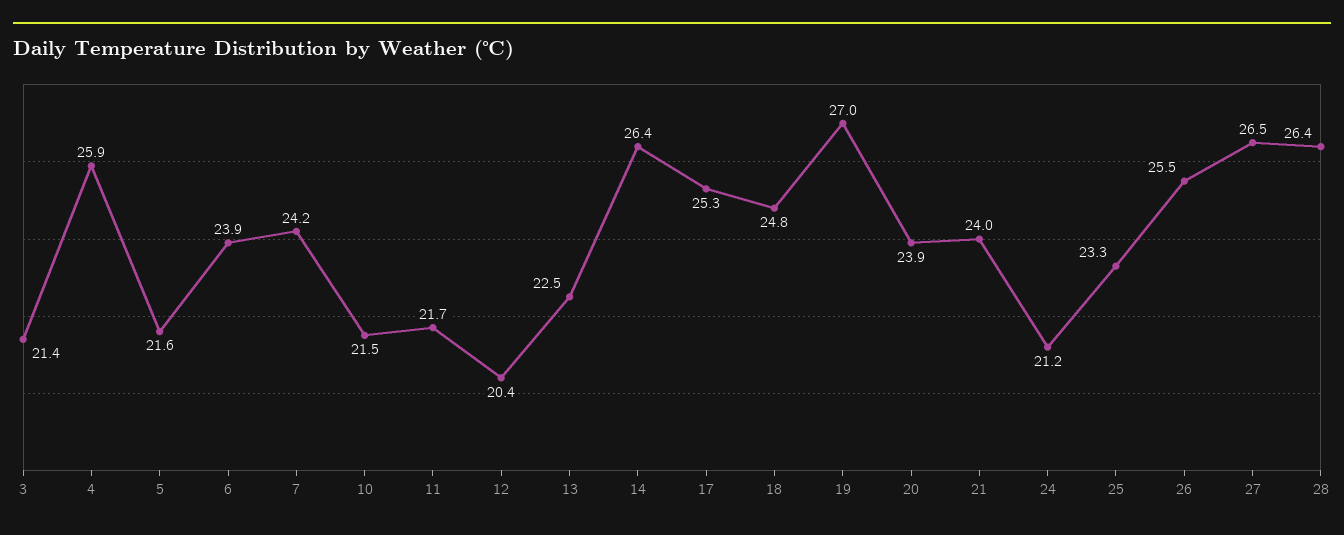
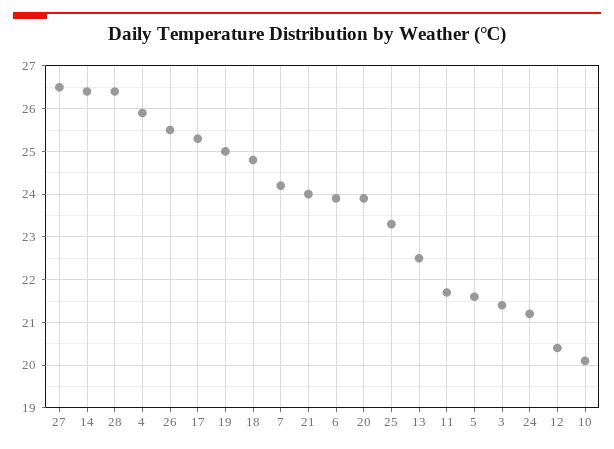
10: 21.5 -> 20
19: 27 -> 25

